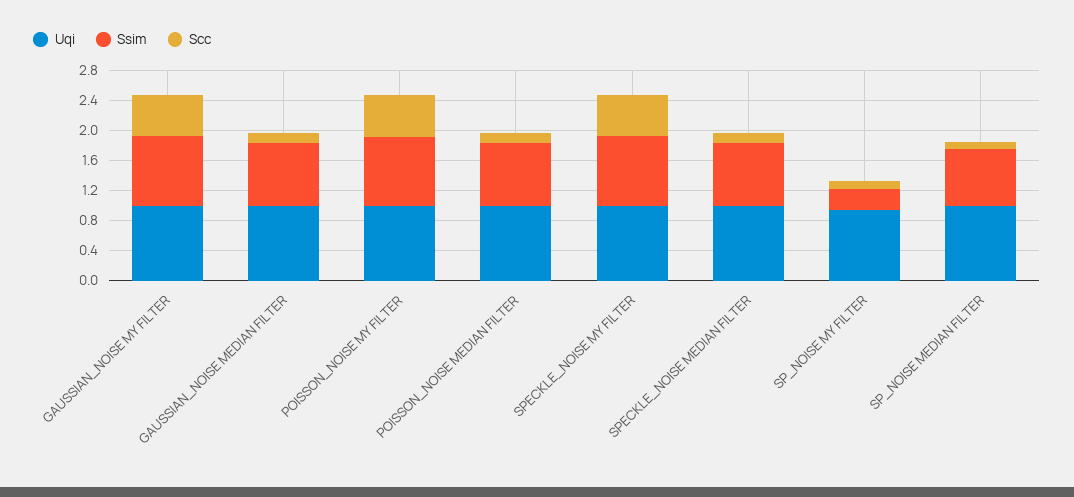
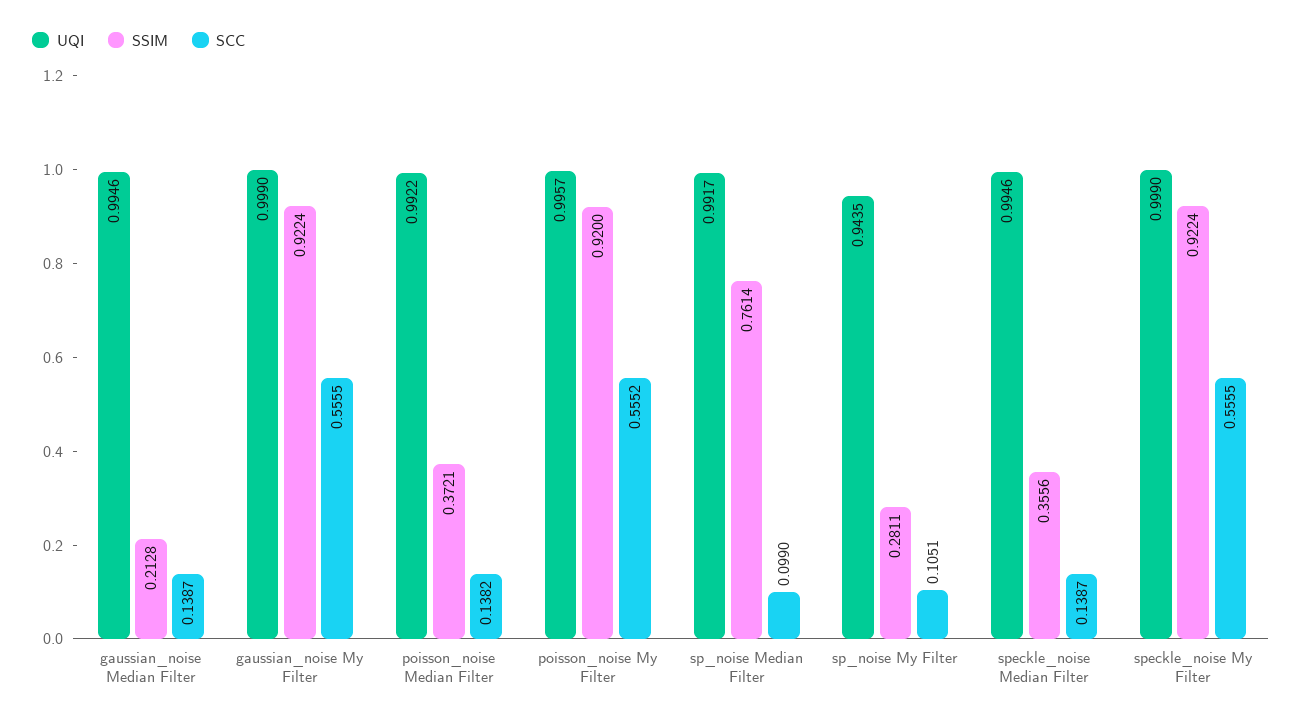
Ssim, GAUSSIAN_NOISE MEDIAN FILTER: 0.8 -> 0.2128
Ssim, POISSON_NOISE MEDIAN FILTER: 0.8 -> 0.3721
Ssim, SPECKLE_NOISE MEDIAN FILTER: 0.8 -> 0.3556

